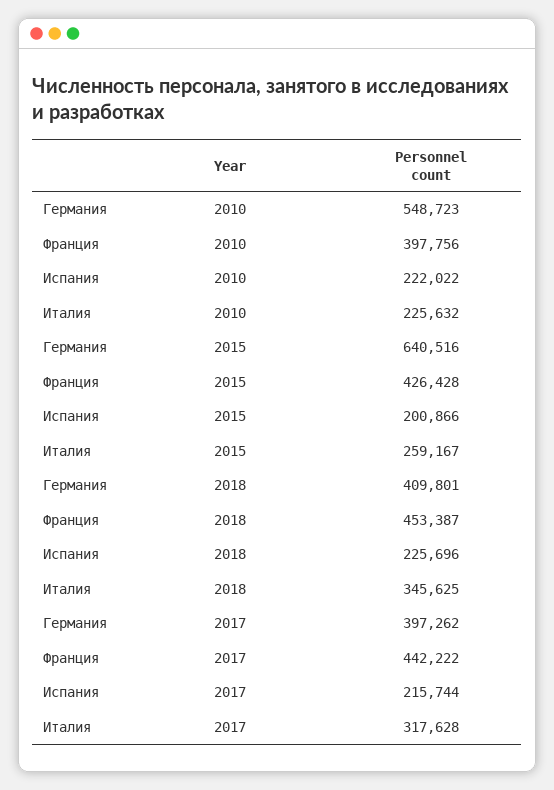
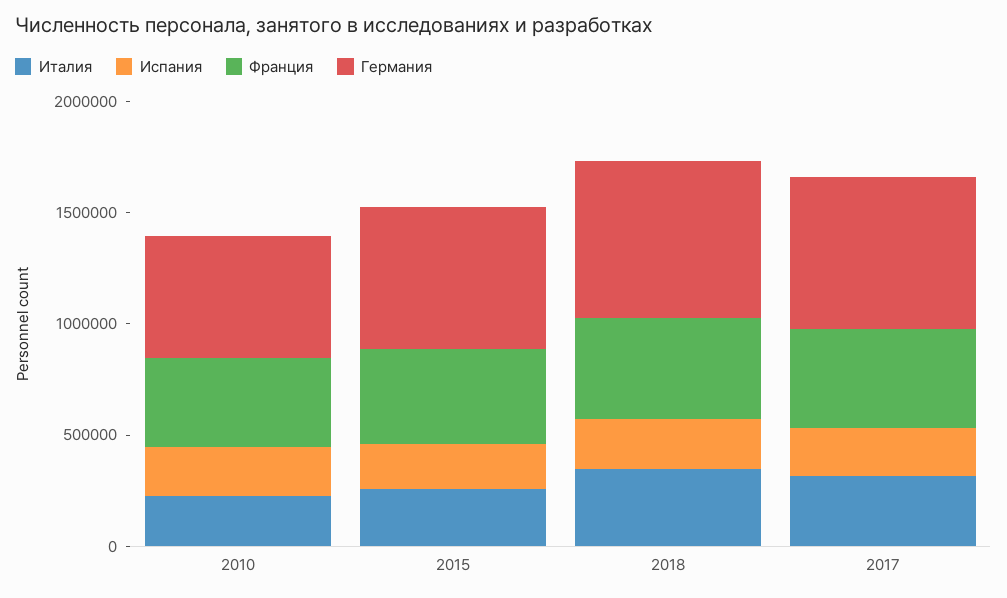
Германия, 2018: 409801 -> 700000
Германия, 2017: 397262 -> 700000

